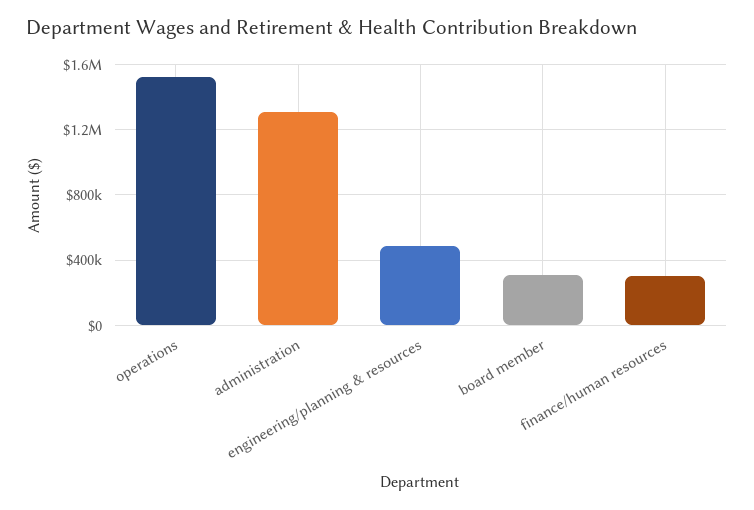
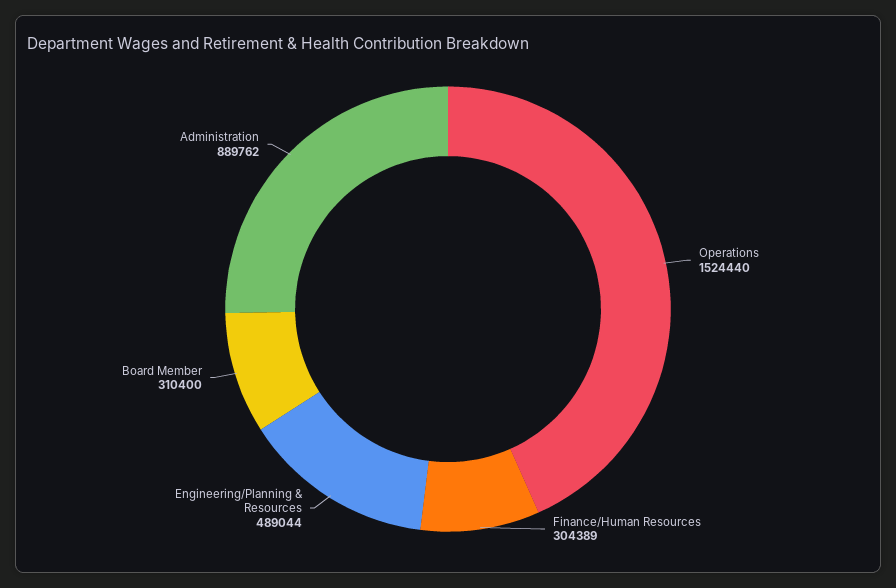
administration: 1300000 -> 889762

